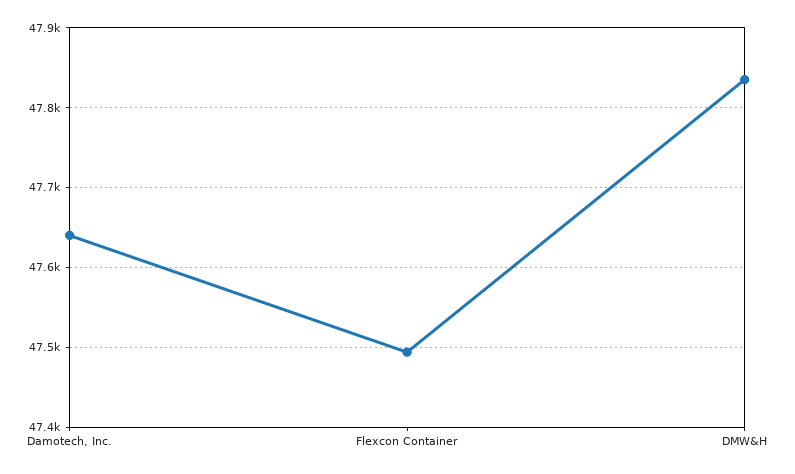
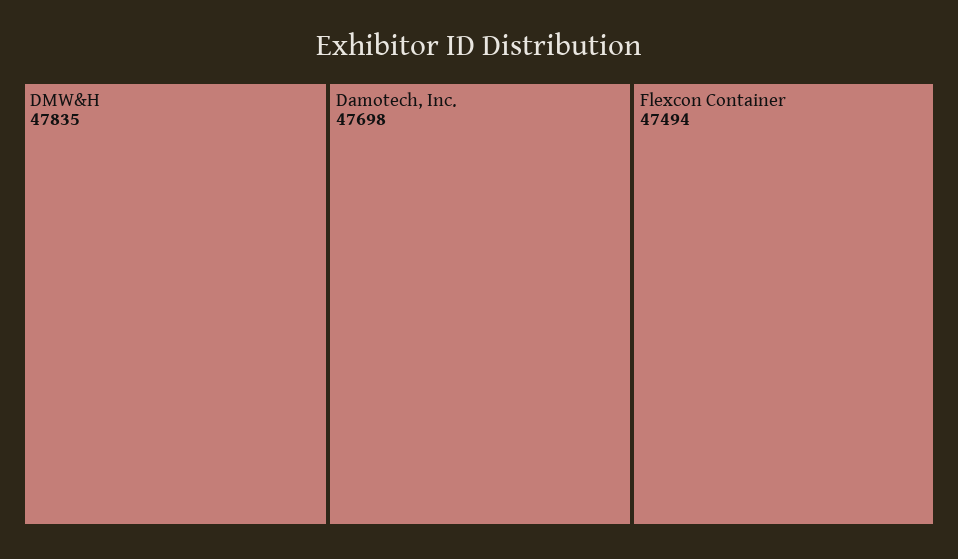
Damotech, Inc.: 47640 -> 47698

